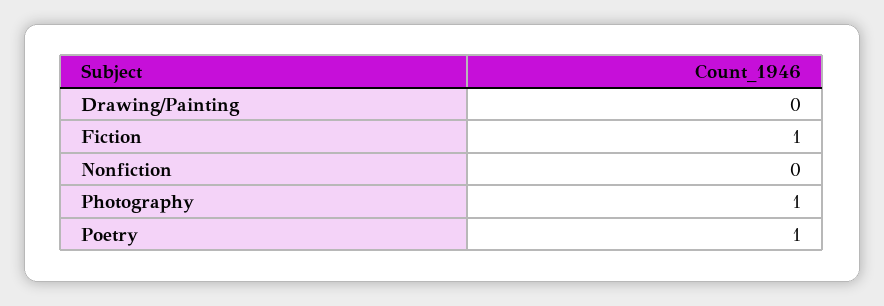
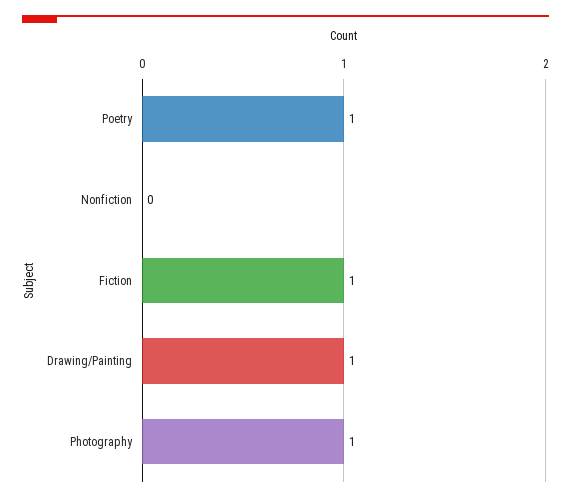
Drawing/Painting: 0 -> 1

